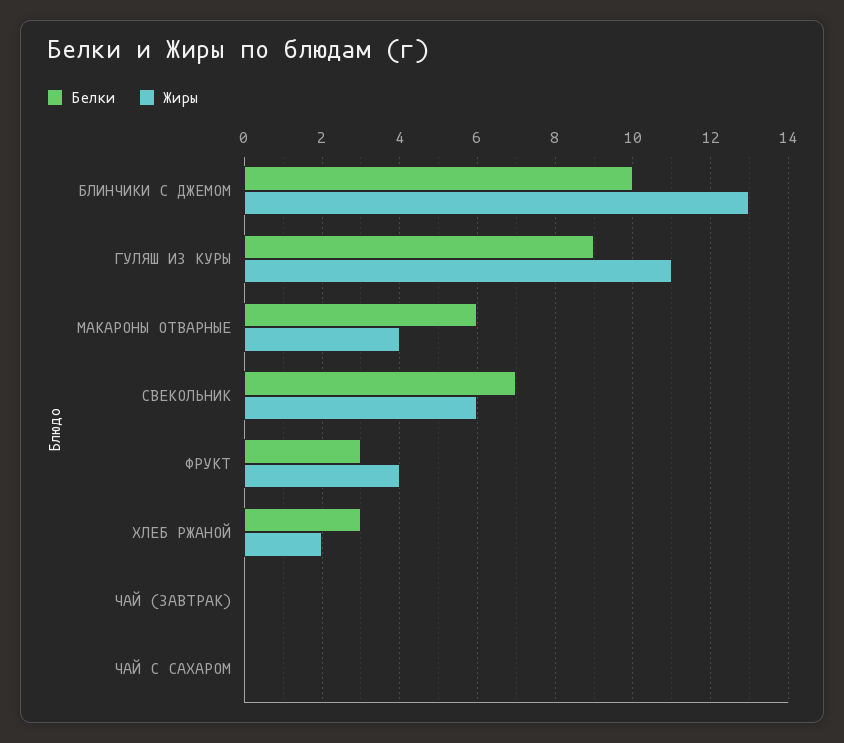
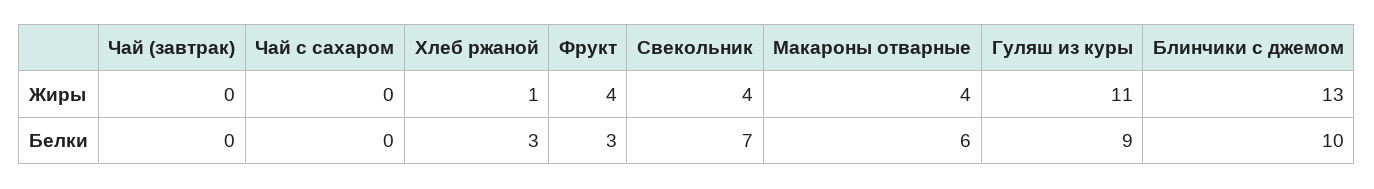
Жиры, СВЕКОЛЬНИК: 6 -> 4
Жиры, ХЛЕБ РЖАНОЙ: 2 -> 1

